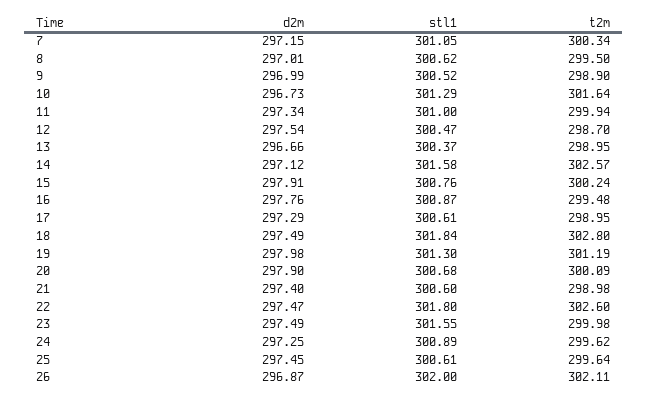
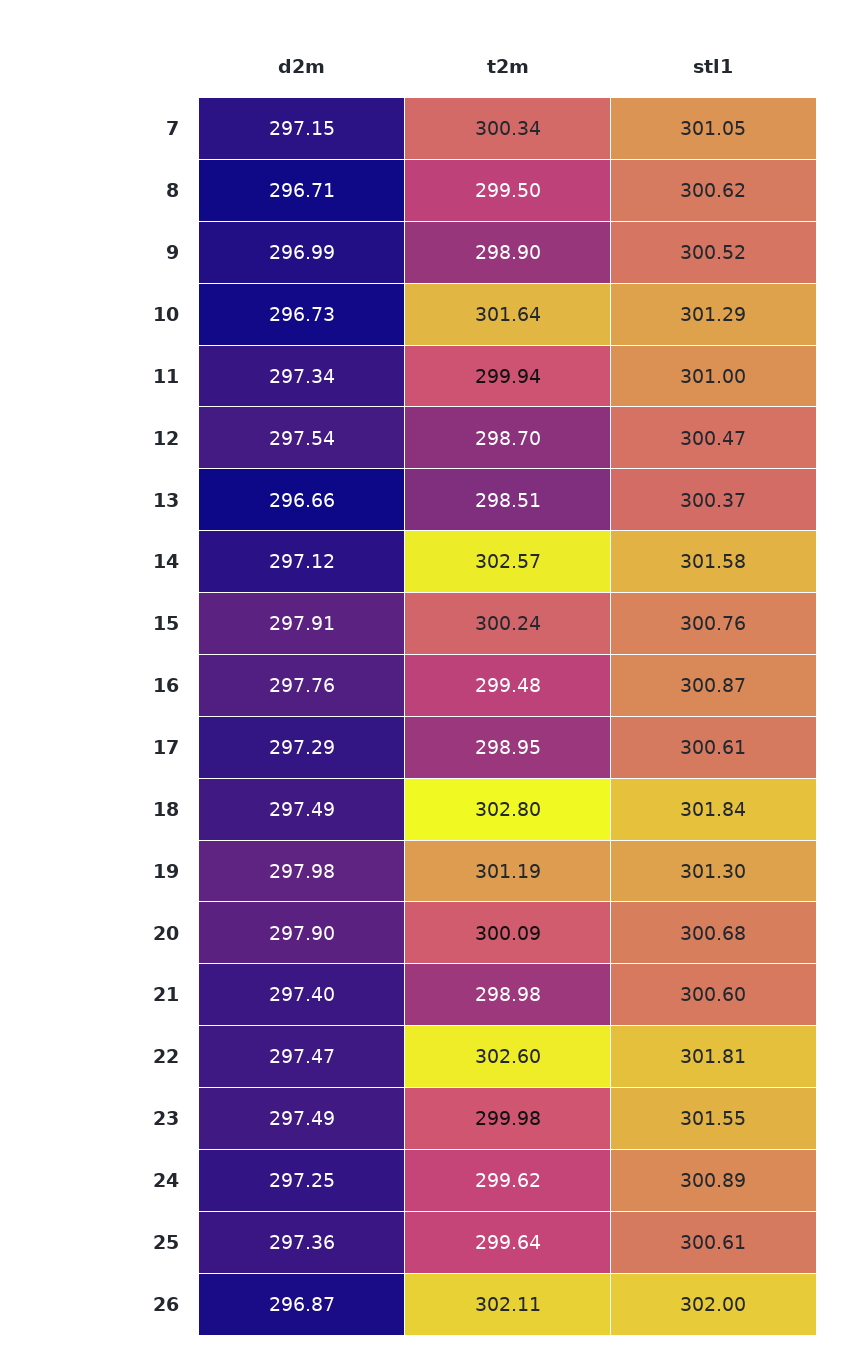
d2m, 8: 297.01 -> 296.71
t2m, 13: 298.95 -> 298.51
stl1, 22: 301.8 -> 301.81
d2m, 25: 297.45 -> 297.36

